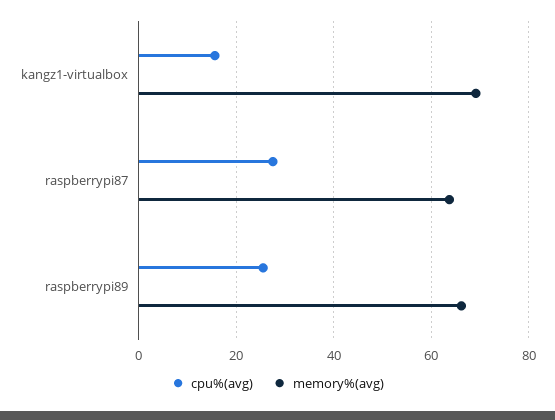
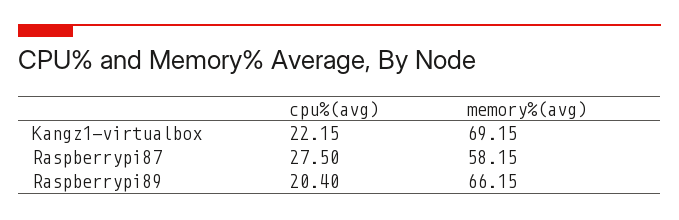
cpu%(avg), kangz1-virtualbox: 16 -> 22.15
memory%(avg), raspberrypi87: 64 -> 58.15
cpu%(avg), raspberrypi89: 26 -> 20.4

